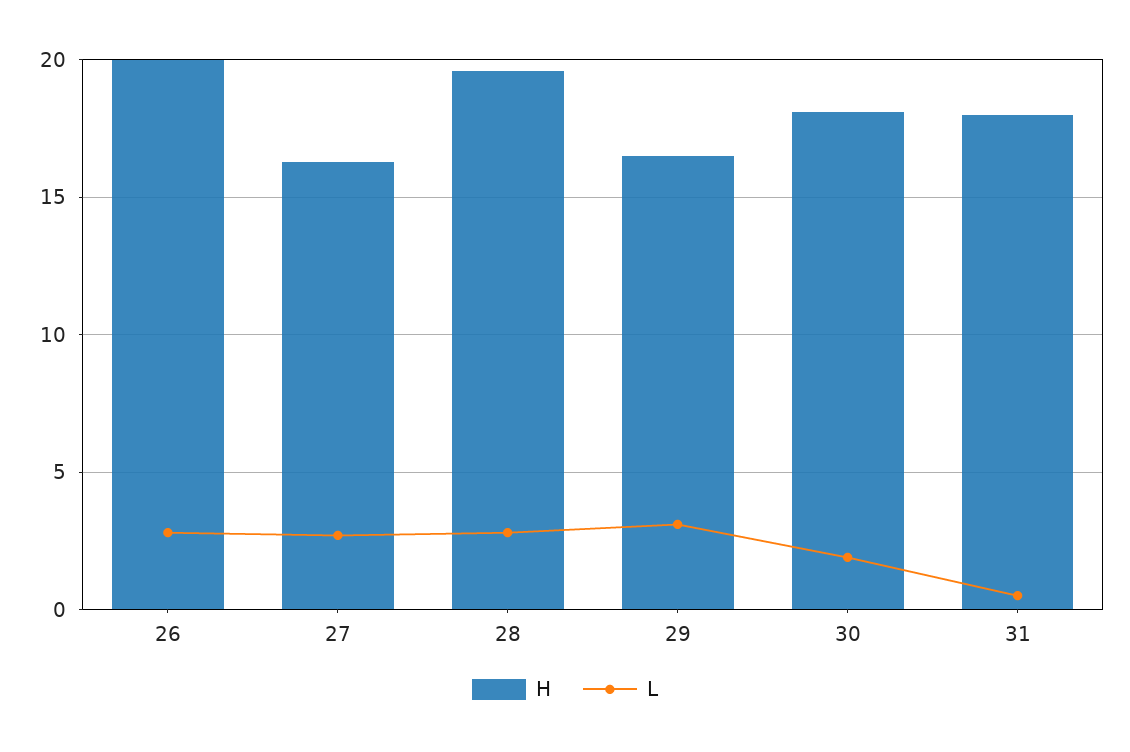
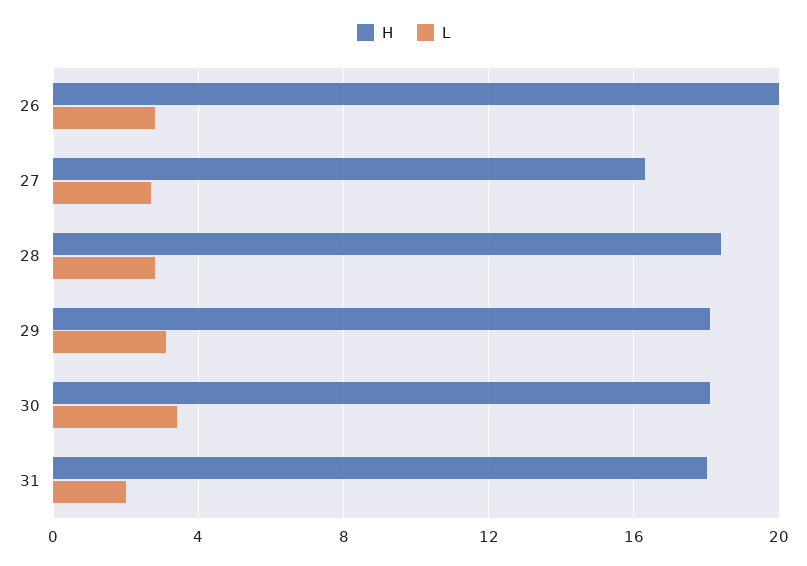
H, 28: 19.5 -> 18.5
H, 29: 16.5 -> 18
L, 30: 2 -> 3.5
L, 31: 0.5 -> 2

